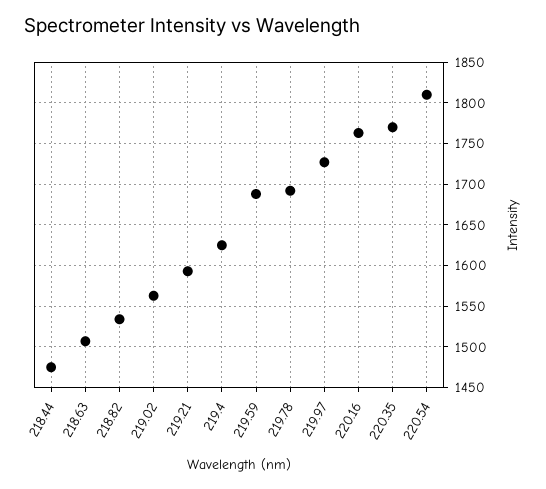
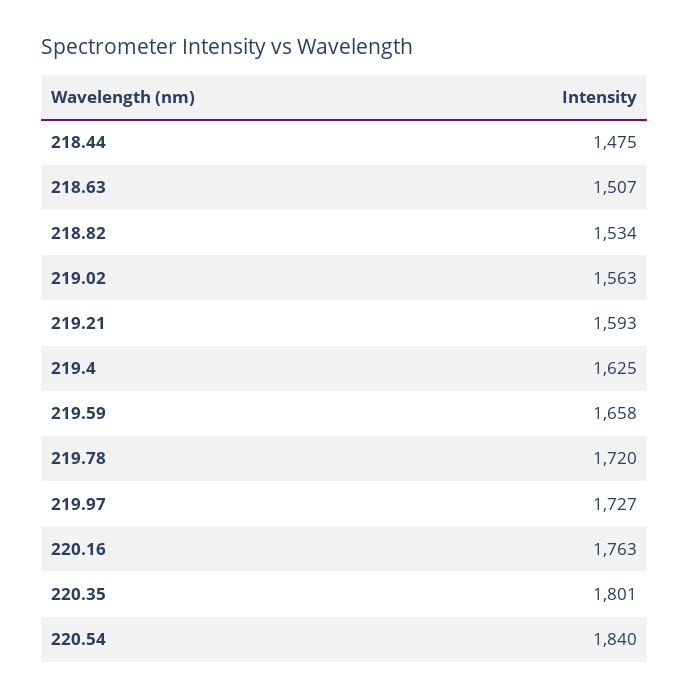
219.59: 1690 -> 1658
219.78: 1690 -> 1720
220.35: 1770 -> 1801
220.54: 1810 -> 1840

